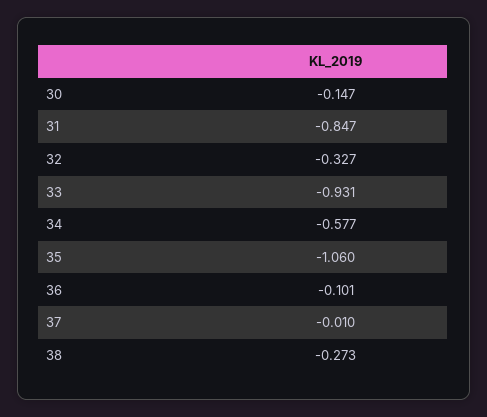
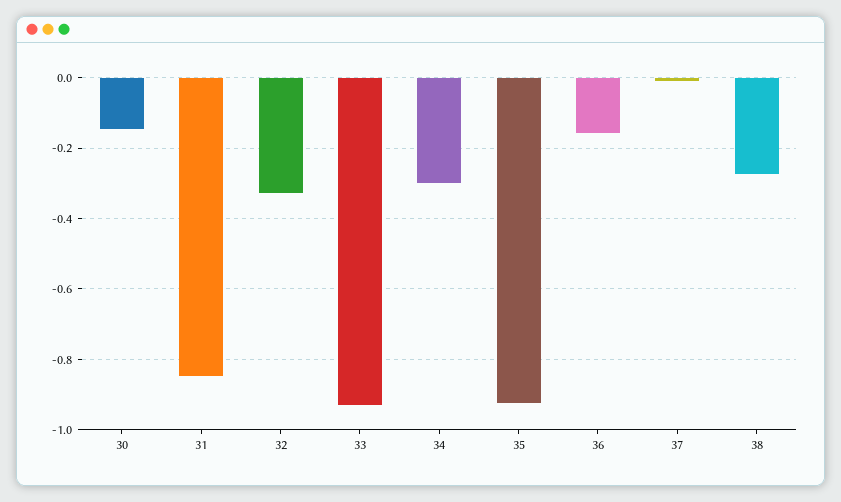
34: -0.577 -> -0.3
35: -1.06 -> -0.92
36: -0.101 -> -0.16

